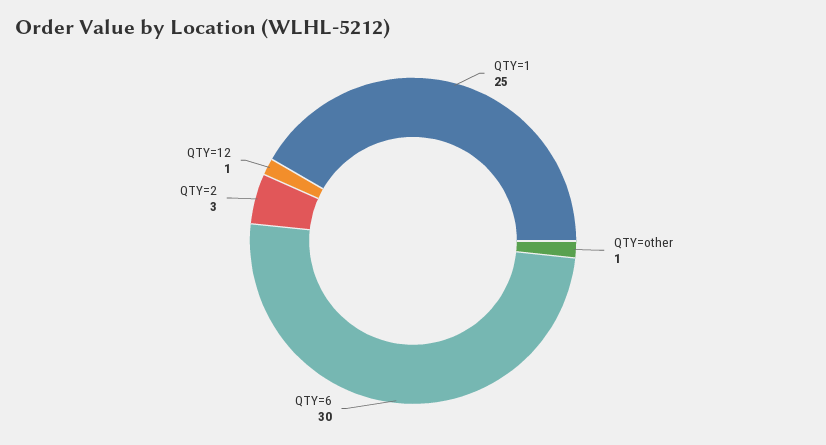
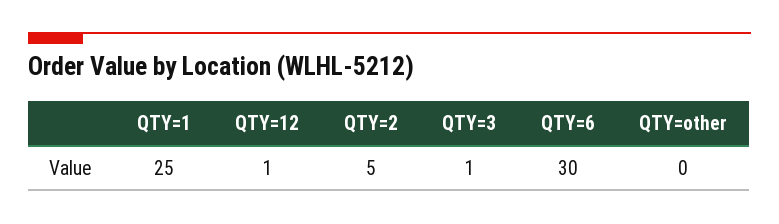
QTY=other: 1 -> 0
QTY=2: 3 -> 5
QTY=3: none -> 1

